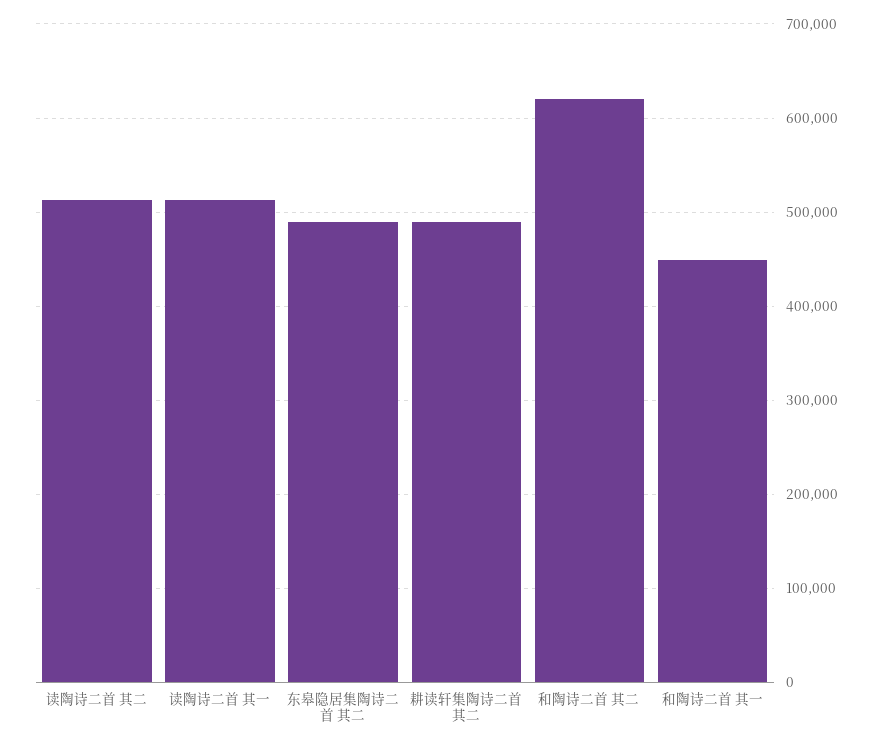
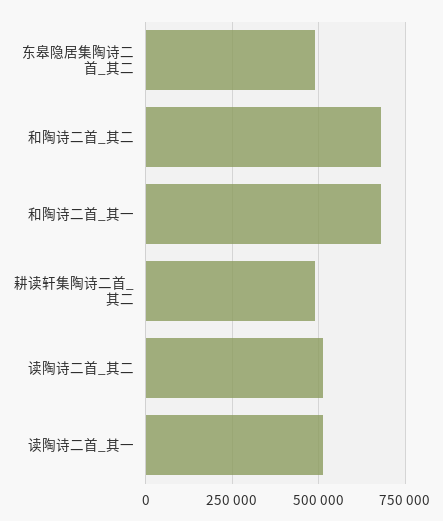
和陶诗二首 其二: 620000 -> 675000
和陶诗二首 其一: 450000 -> 675000

